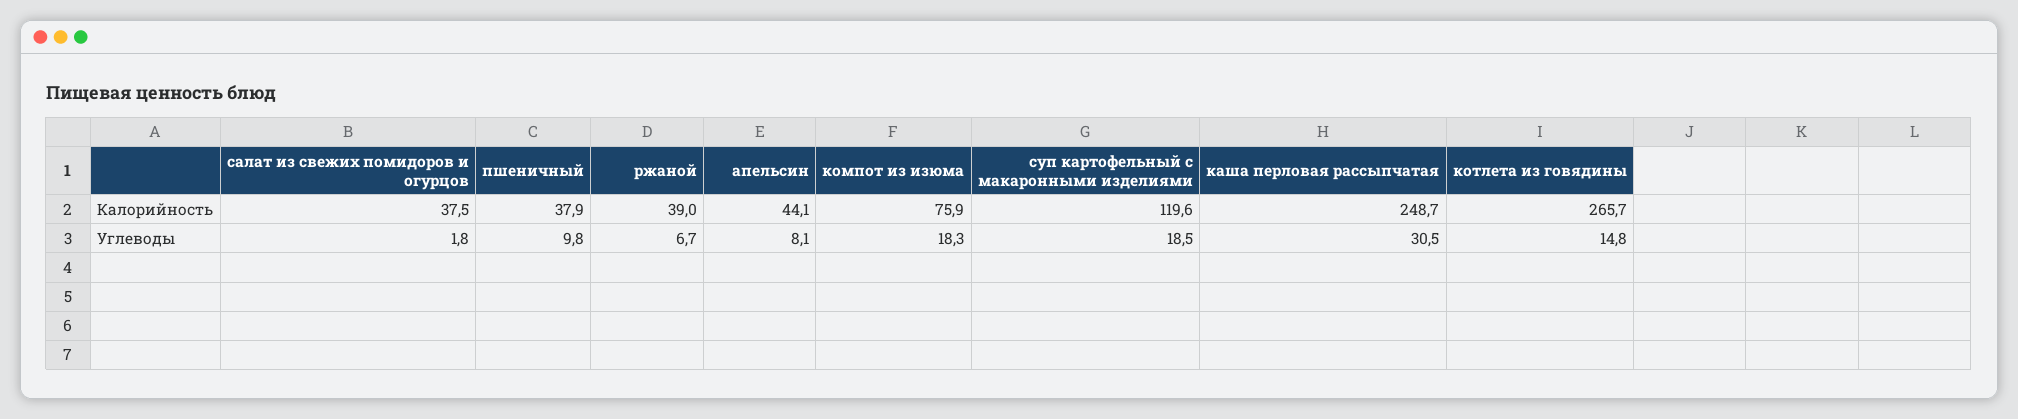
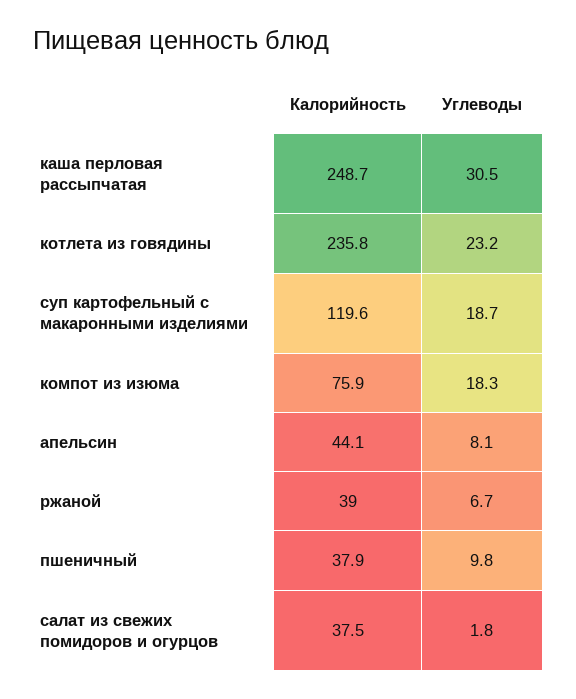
котлета из говядины, Калорийность: 265.7 -> 235.8
суп картофельный с макаронными изделиями, Углеводы: 18.5 -> 18.7
котлета из говядины, Углеводы: 14.8 -> 23.2

